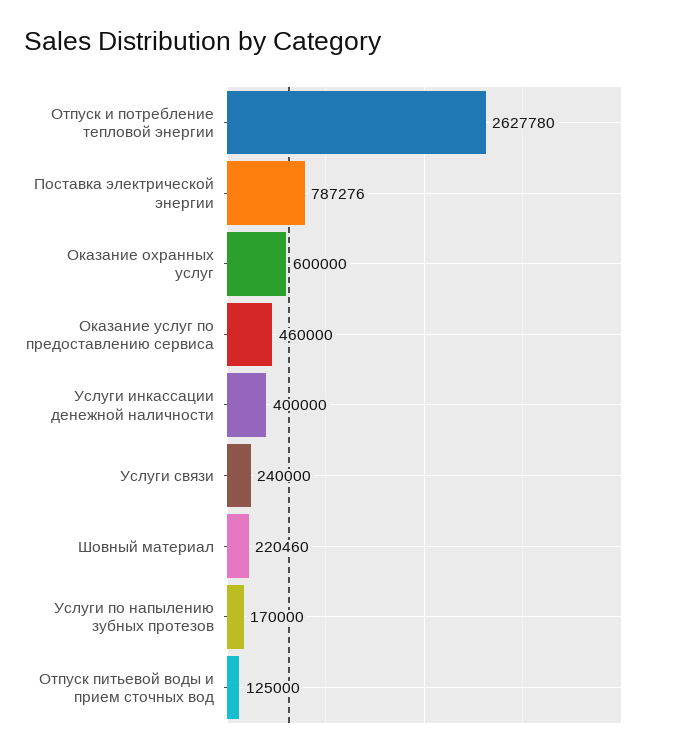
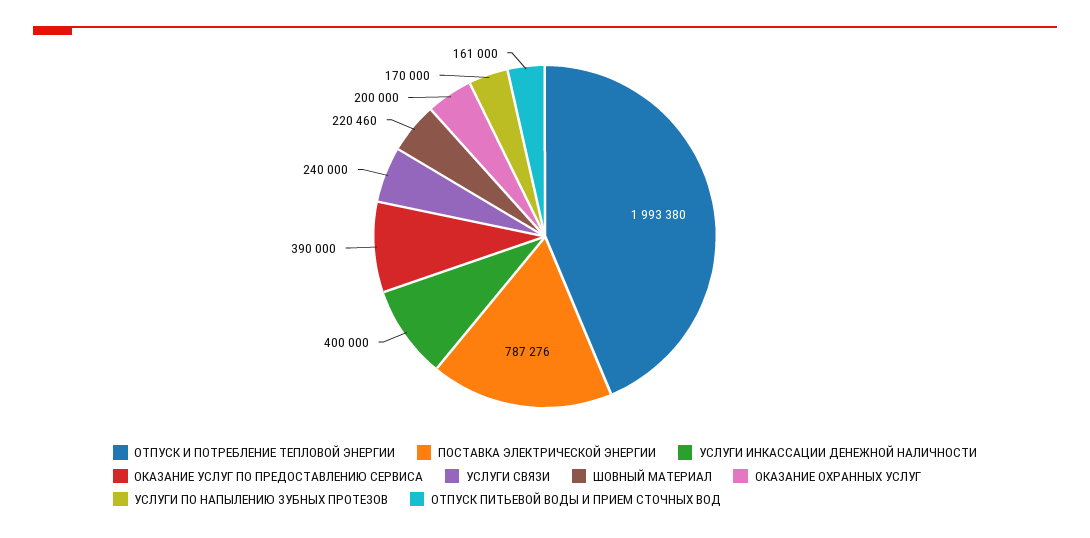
Отпуск и потребление тепловой энергии: 2627780 -> 1993380
Оказание охранных услуг: 600000 -> 200000
Оказание услуг по предоставлению сервиса: 460000 -> 390000
Отпуск питьевой воды и прием сточных вод: 125000 -> 161000

